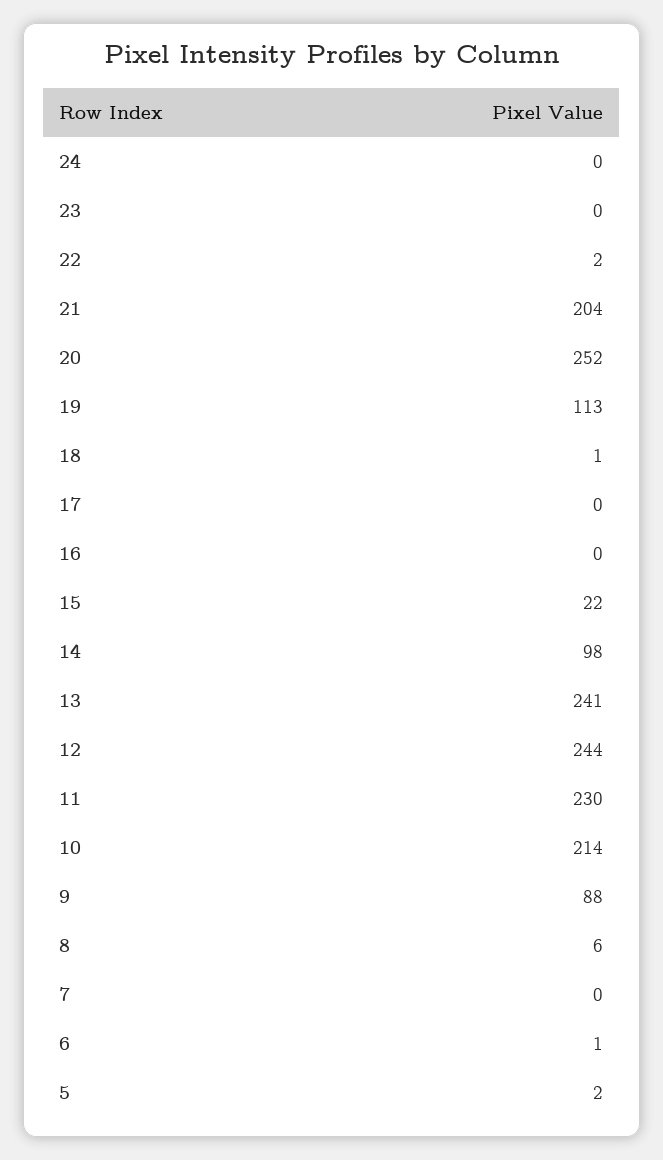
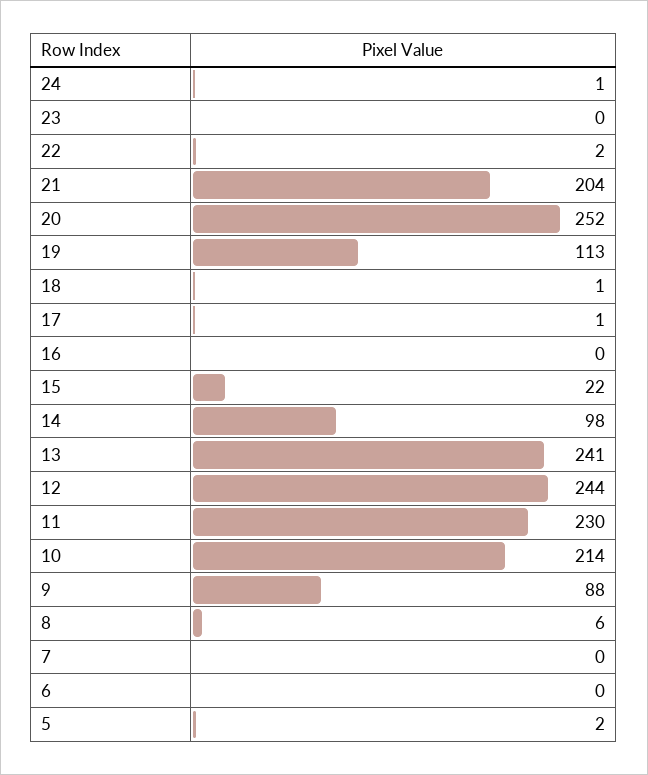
24: 0 -> 1
17: 0 -> 1
6: 1 -> 0

